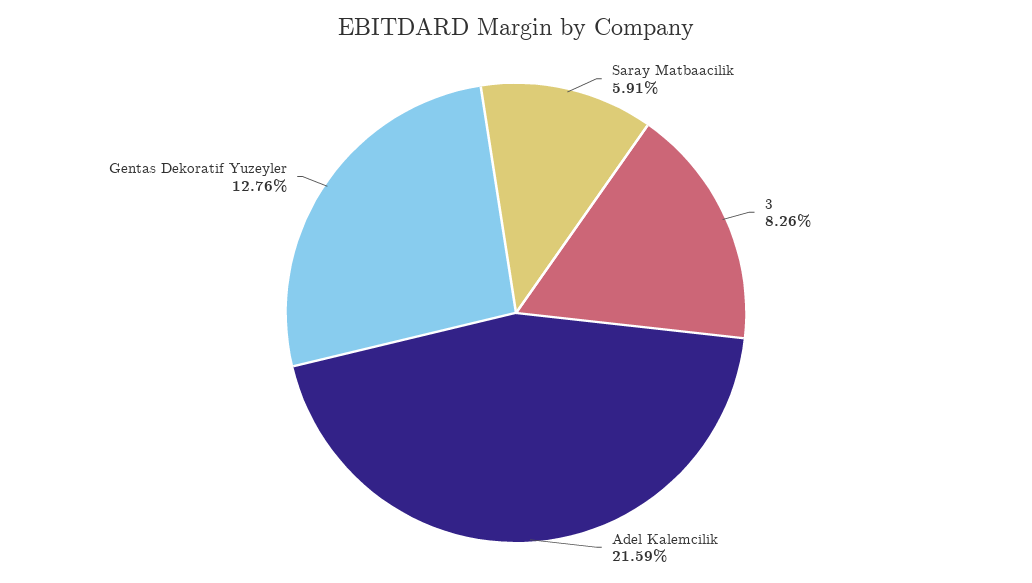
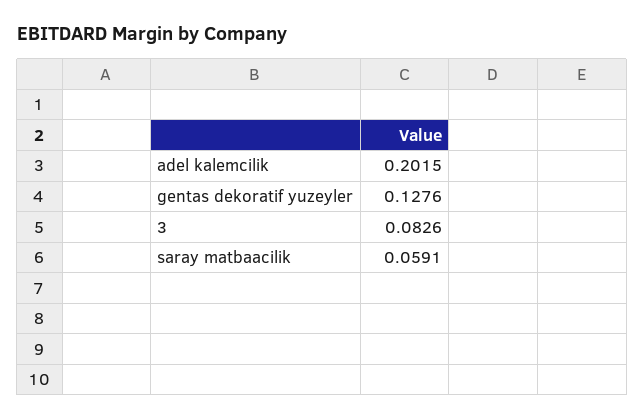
Adel Kalemcilik: 0.2159 -> 0.2015

